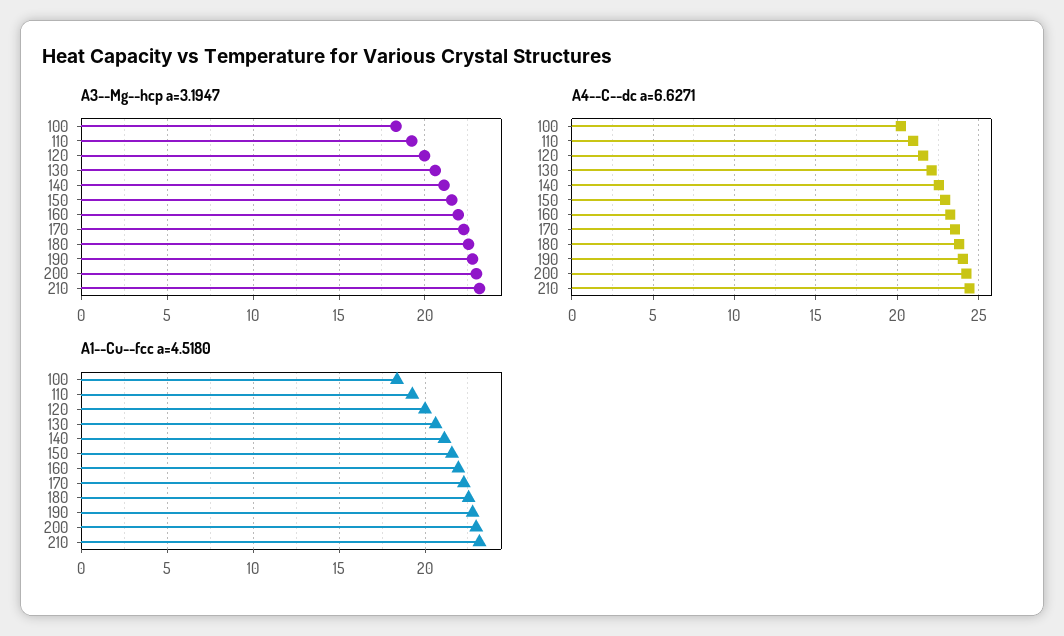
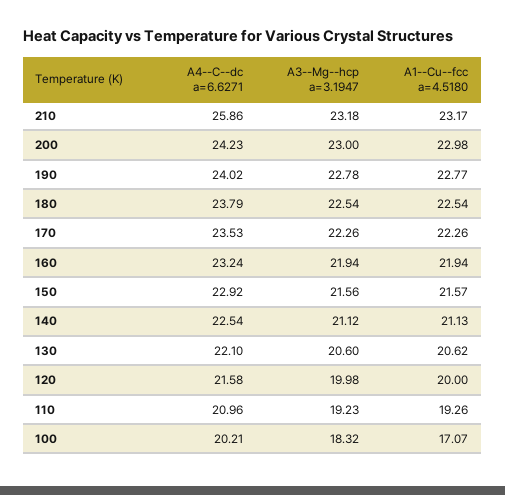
A4--C--dc a=6.6271, 210: 24.5 -> 25.86
A1--Cu--fcc a=4.5180, 100: 18.5 -> 17.07

